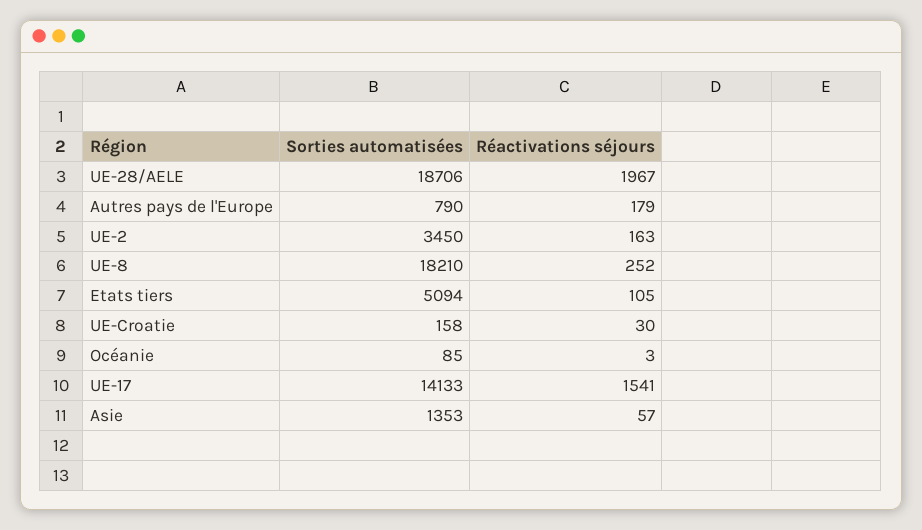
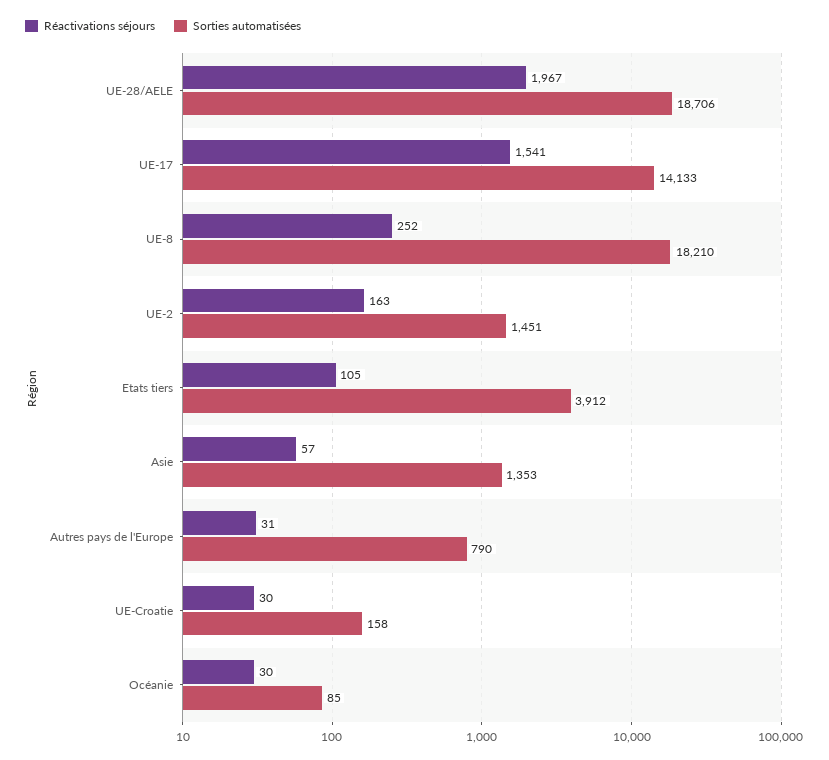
Réactivations séjours, Autres pays de l'Europe: 179 -> 31
Sorties automatisées, UE-2: 3450 -> 1451
Sorties automatisées, Etats tiers: 5094 -> 3912
Réactivations séjours, Océanie: 3 -> 30

